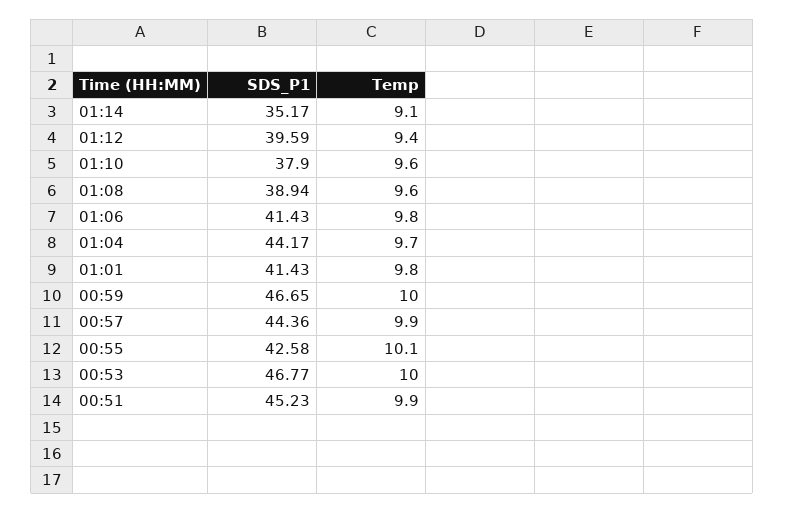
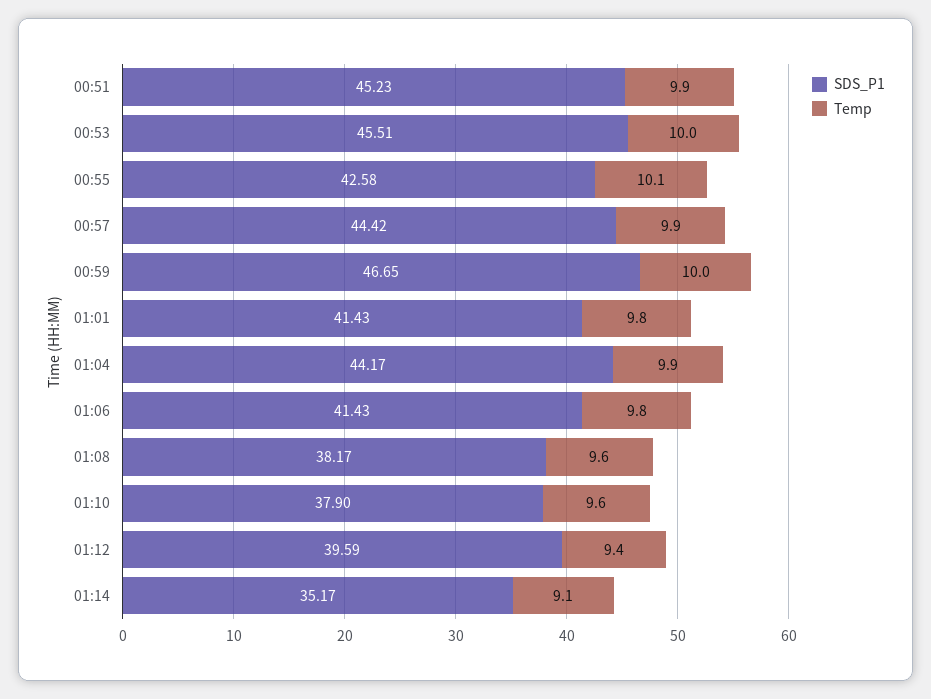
SDS_P1, 01:08: 38.94 -> 38.17
Temp, 01:04: 9.7 -> 9.9
SDS_P1, 00:57: 44.36 -> 44.42
SDS_P1, 00:53: 46.77 -> 45.51

